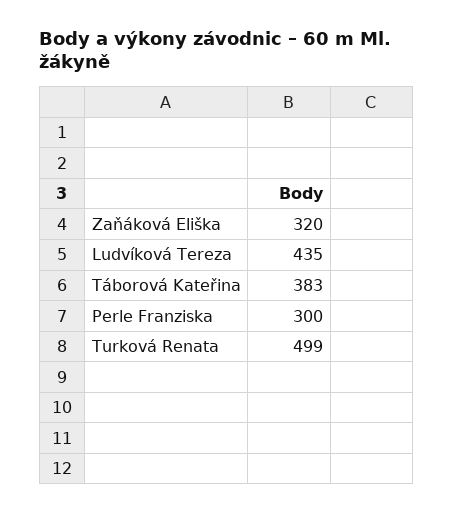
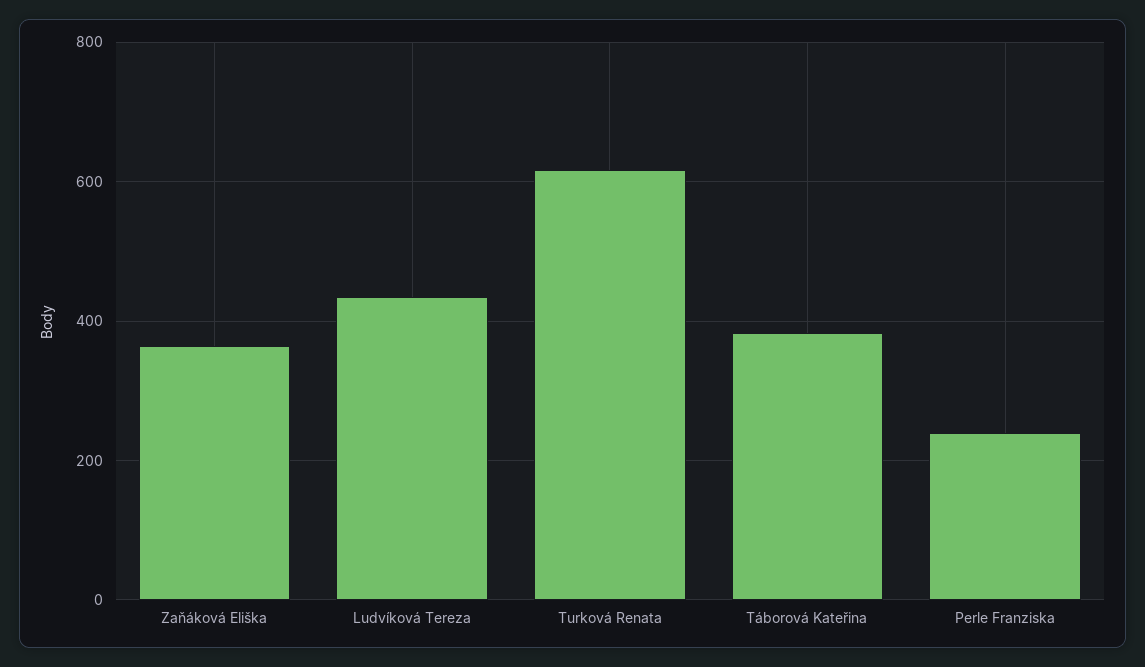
Zaňáková Eliška: 320 -> 360
Perle Franziska: 300 -> 240
Turková Renata: 499 -> 620

